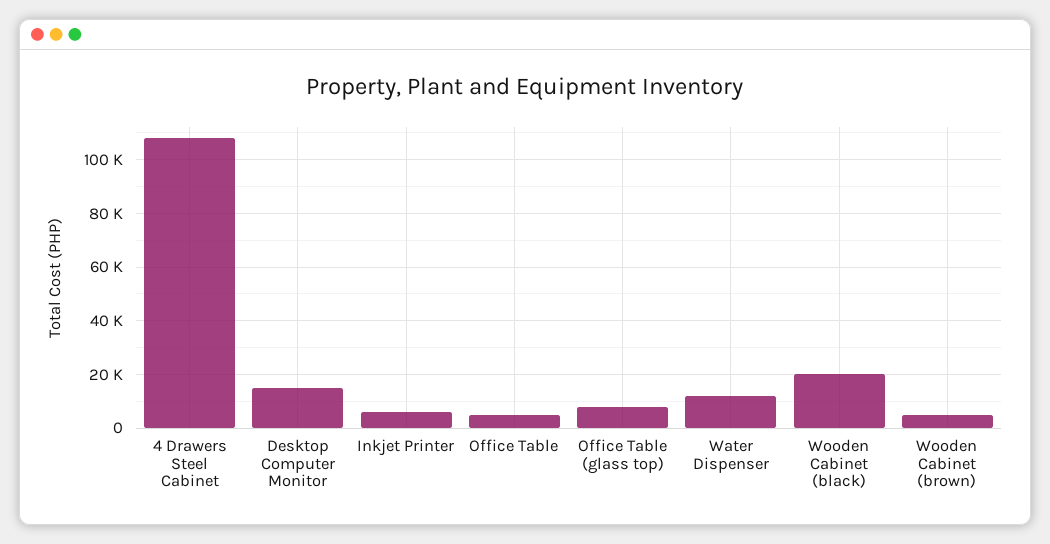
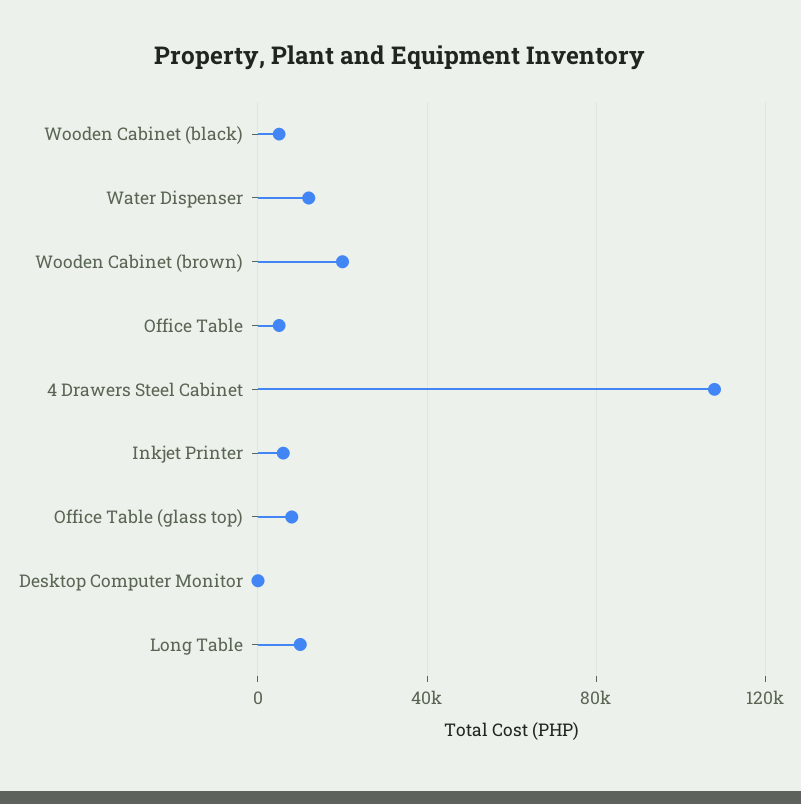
Desktop Computer Monitor: 15000 -> 0
Wooden Cabinet (black): 20000 -> 5000
Wooden Cabinet (brown): 5000 -> 20000
Long Table: none -> 10000

